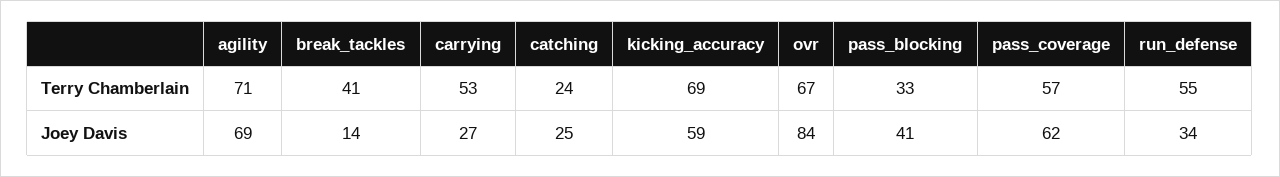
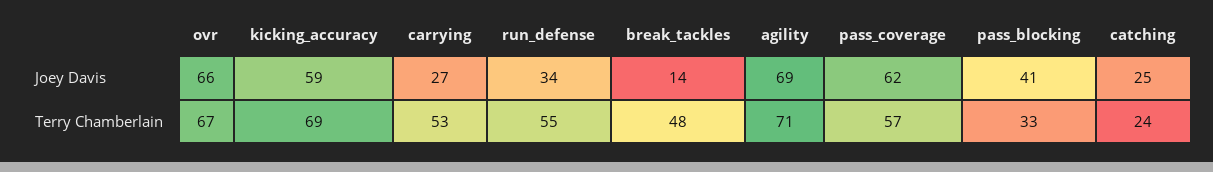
break_tackles, Terry Chamberlain: 41 -> 48
ovr, Joey Davis: 84 -> 66

